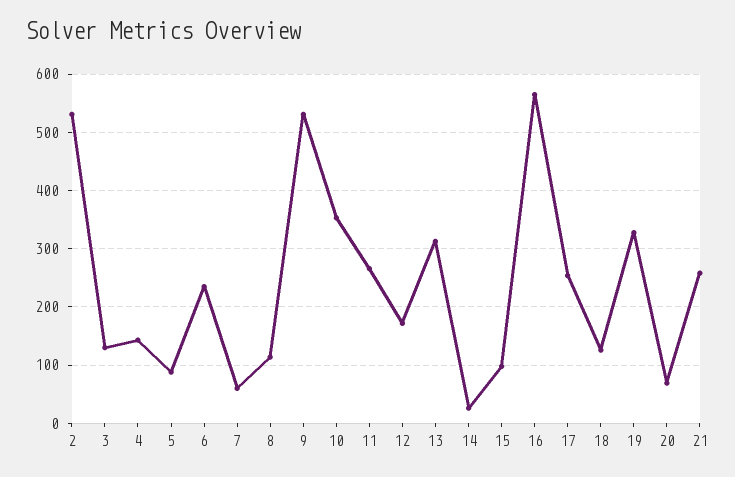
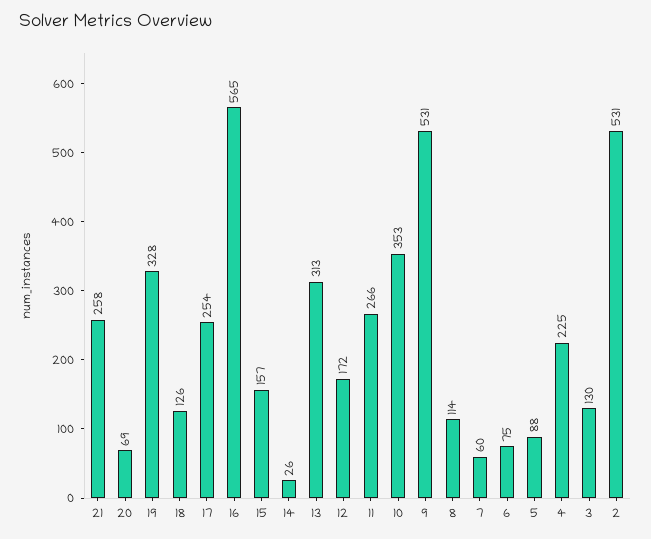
4: 140 -> 225
6: 240 -> 75
15: 100 -> 157

